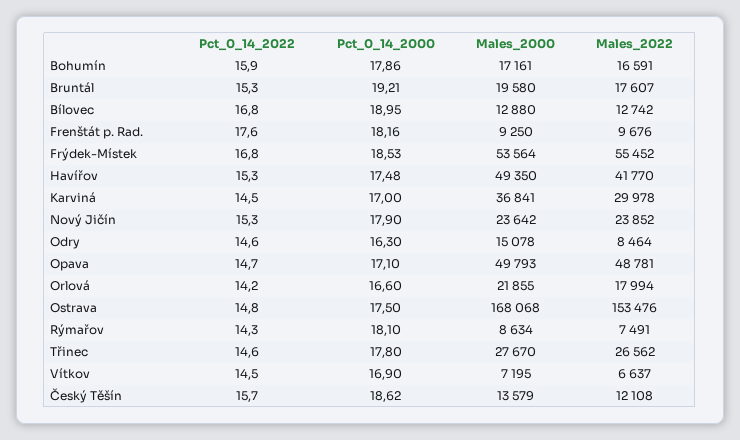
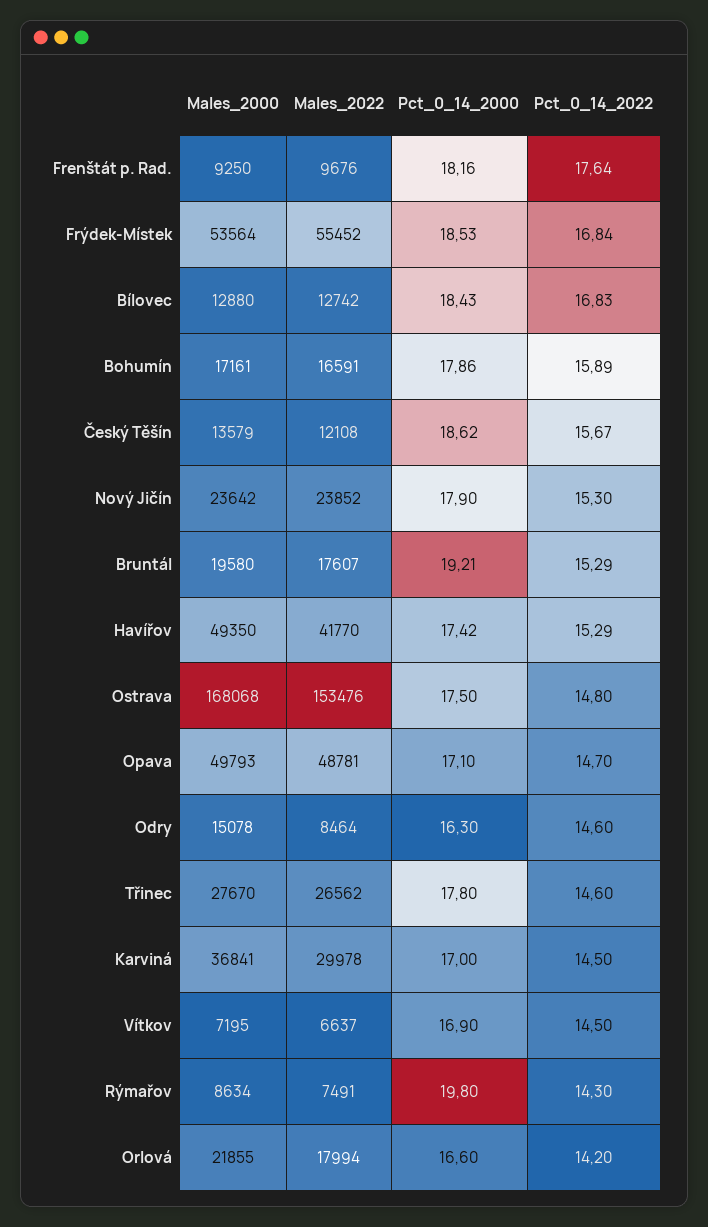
Pct_0_14_2000, Bílovec: 18.95 -> 18.43
Pct_0_14_2000, Havířov: 17.48 -> 17.42
Pct_0_14_2000, Rýmařov: 18.1 -> 19.8

